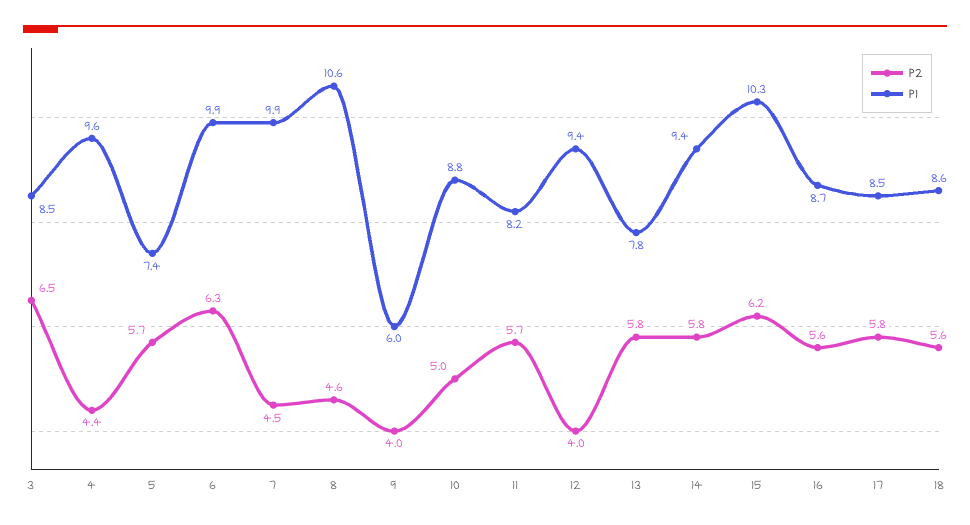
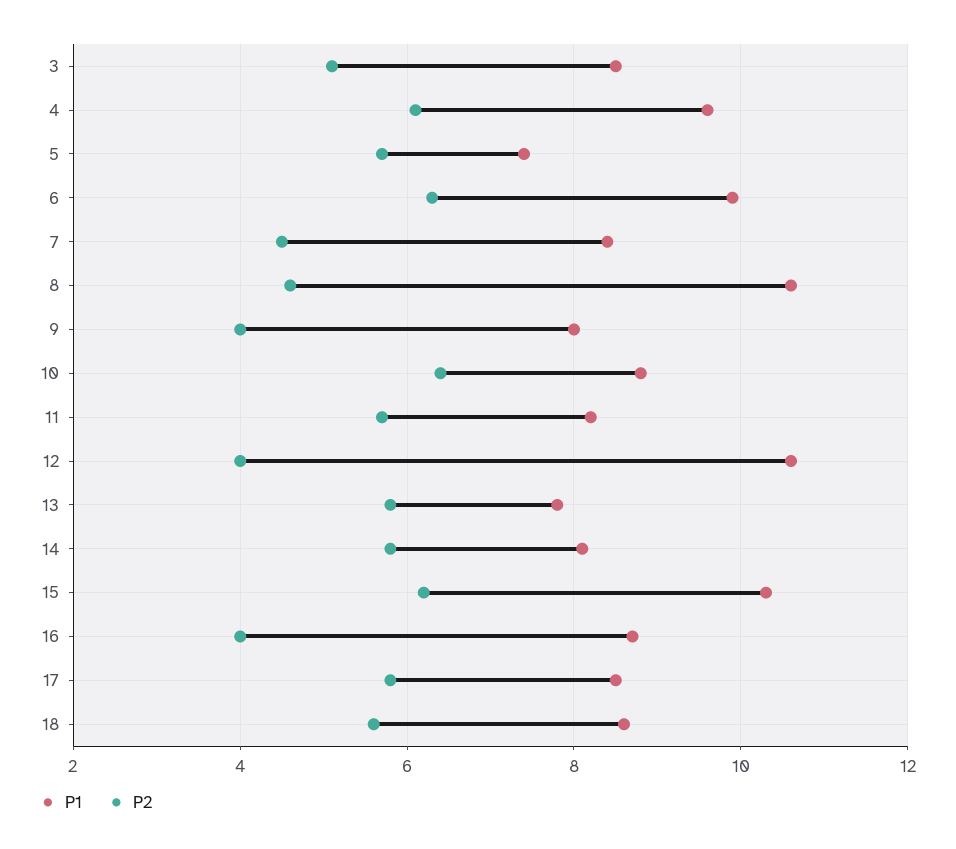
P2, 3: 6.5 -> 5
P2, 4: 4.4 -> 6
P1, 7: 9.9 -> 8.5
P1, 9: 6 -> 8
P2, 10: 5 -> 6.5
P1, 12: 9.4 -> 10.5
P1, 14: 9.4 -> 8
P2, 16: 5.6 -> 4

